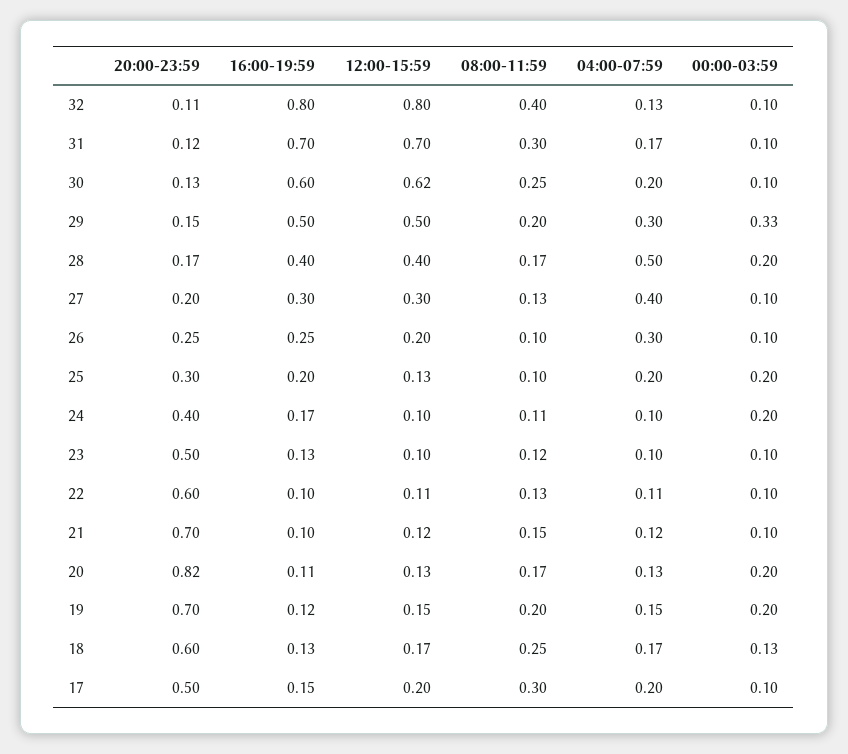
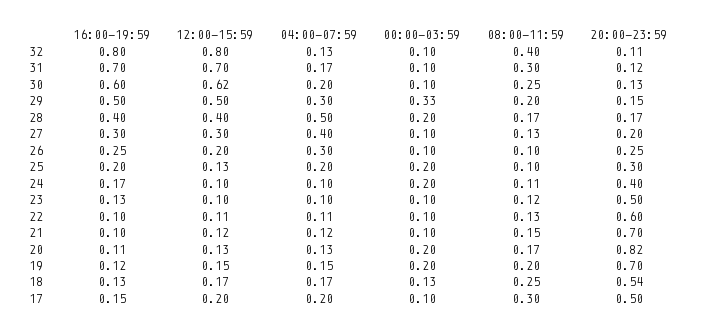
20:00-23:59, 18: 0.6 -> 0.54

